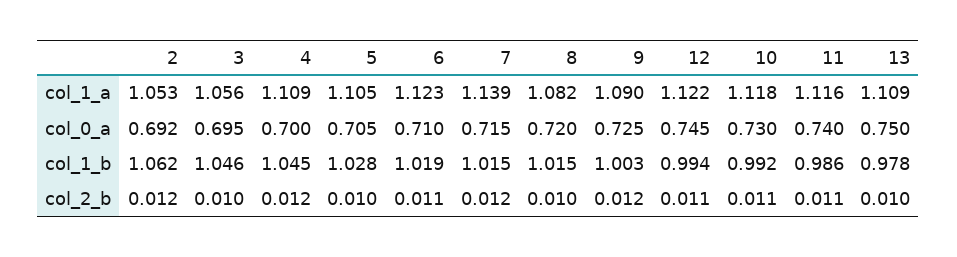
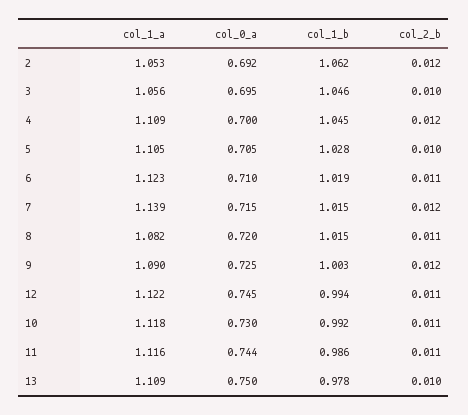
11, col_0_a: 0.74 -> 0.744
8, col_2_b: 0.01 -> 0.011

